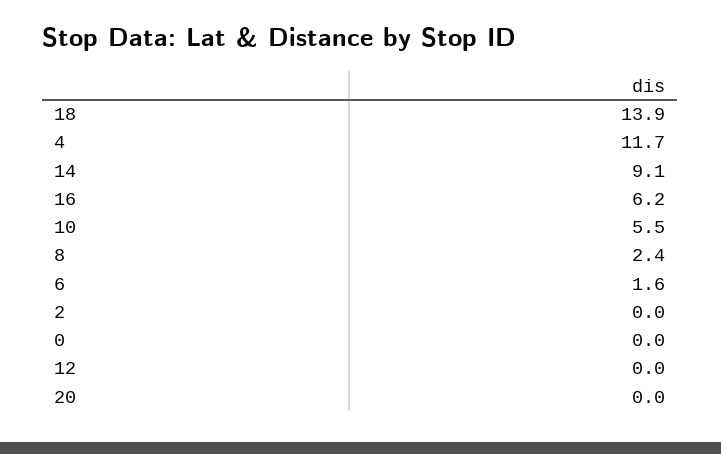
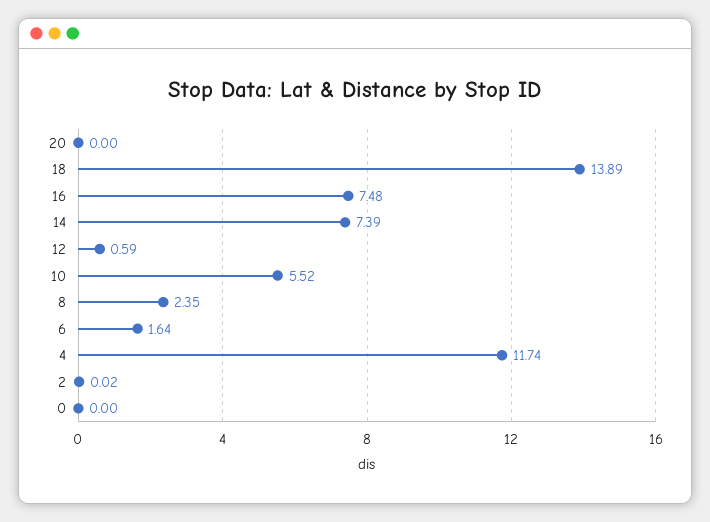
14: 9.1 -> 7.39
16: 6.2 -> 7.48
12: 0 -> 0.59

